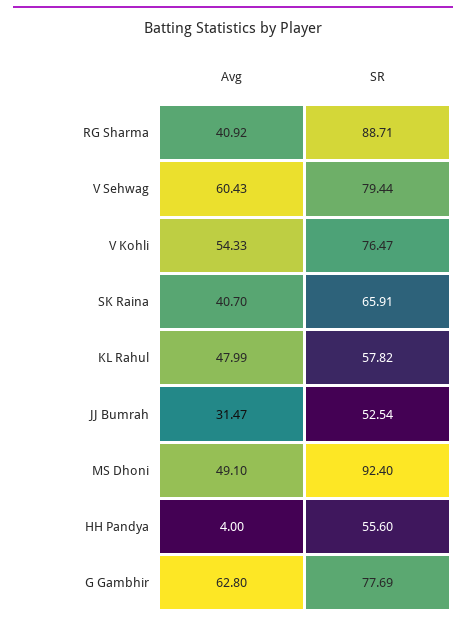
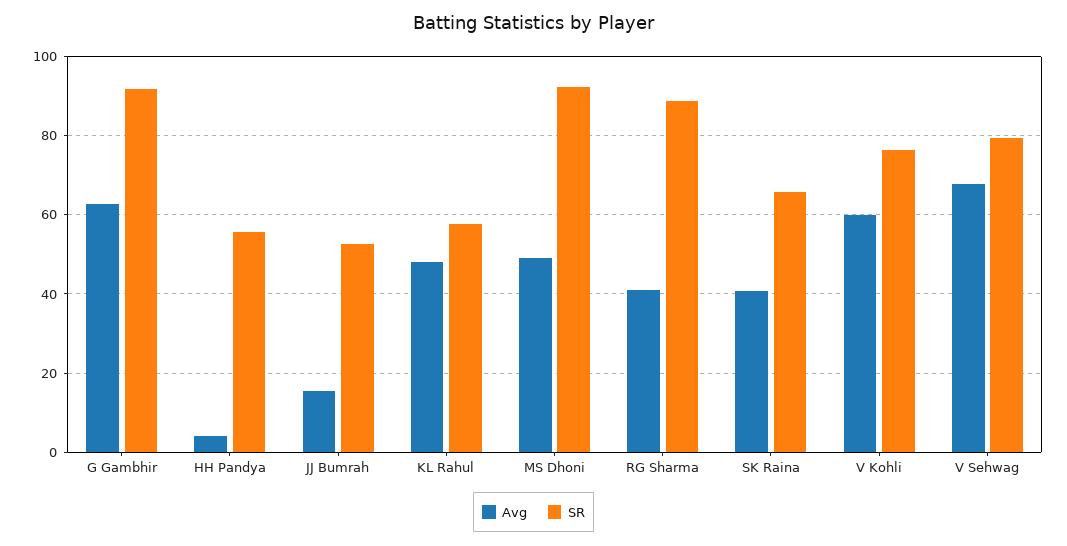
Avg, V Sehwag: 60.43 -> 68
Avg, V Kohli: 54.33 -> 60
Avg, JJ Bumrah: 31.47 -> 16
SR, G Gambhir: 77.69 -> 92

